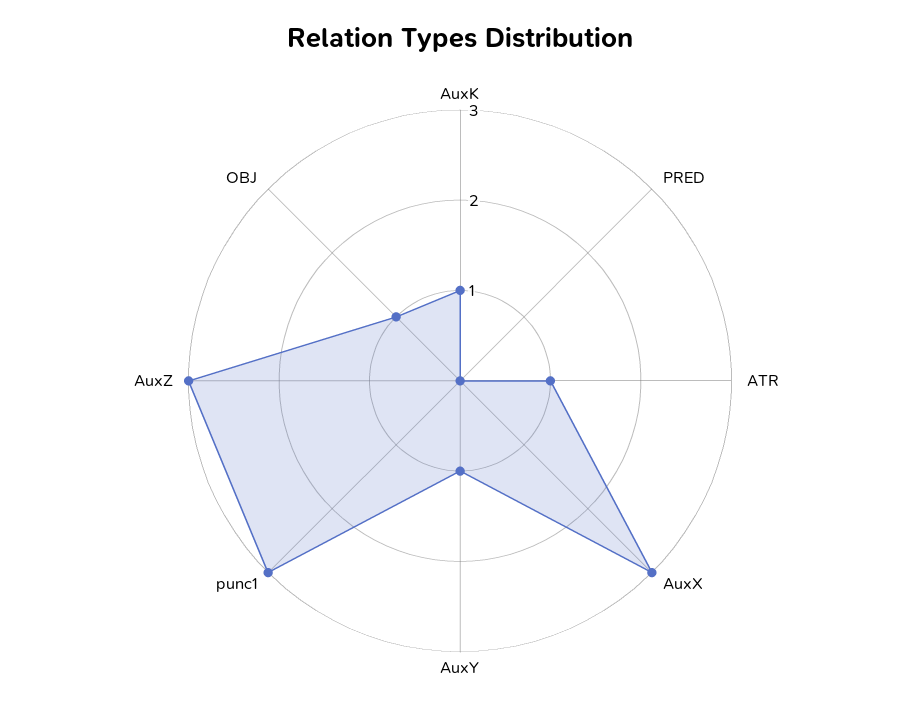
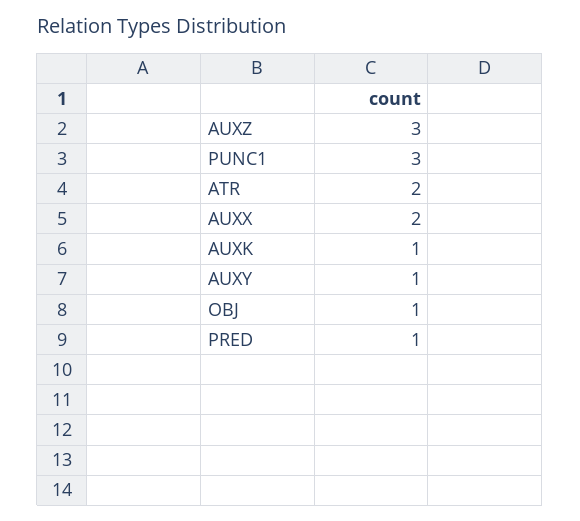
PRED: 0 -> 1
ATR: 1 -> 2
AuxX: 3 -> 2

